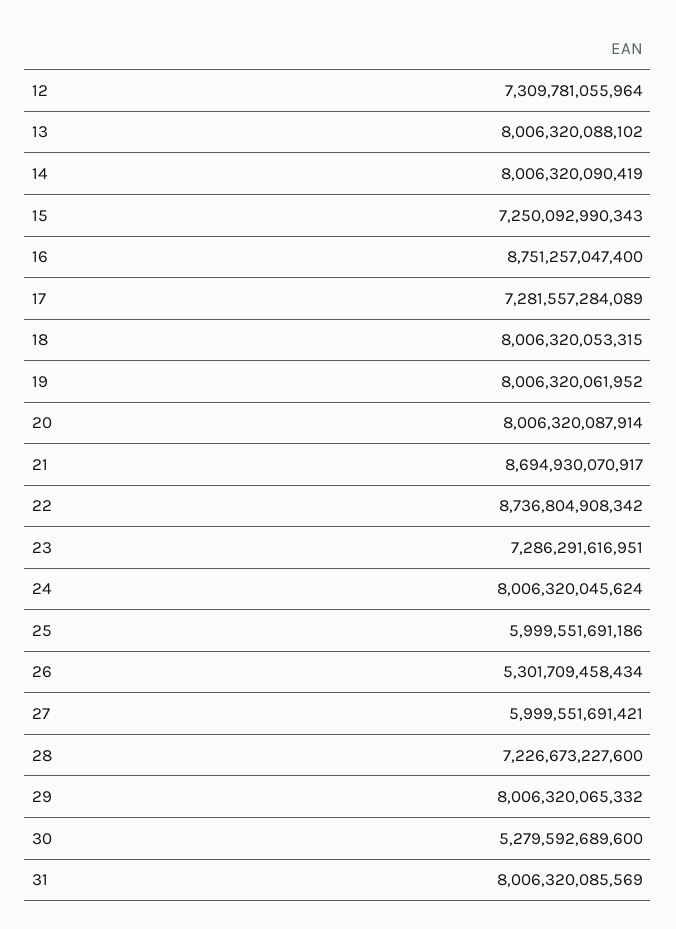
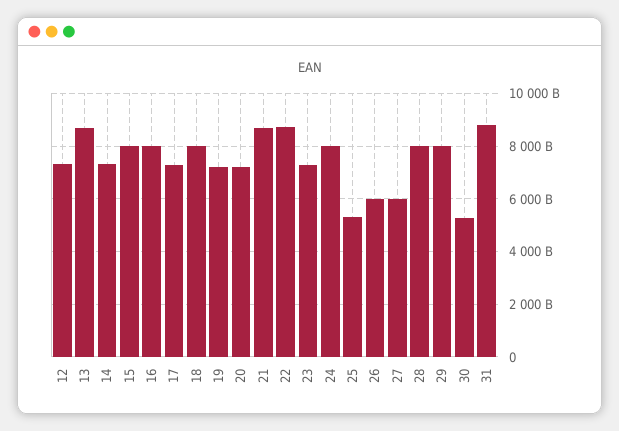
13: 8006320088102 -> 8750000000000
14: 8006320090419 -> 7250000000000
15: 7250092990343 -> 8000000000000
16: 8751257047400 -> 8000000000000
19: 8006320061952 -> 7250000000000
20: 8006320087914 -> 7250000000000
25: 5999551691186 -> 5250000000000
26: 5301709458434 -> 6000000000000
28: 7226673227600 -> 8000000000000
31: 8006320085569 -> 8750000000000

